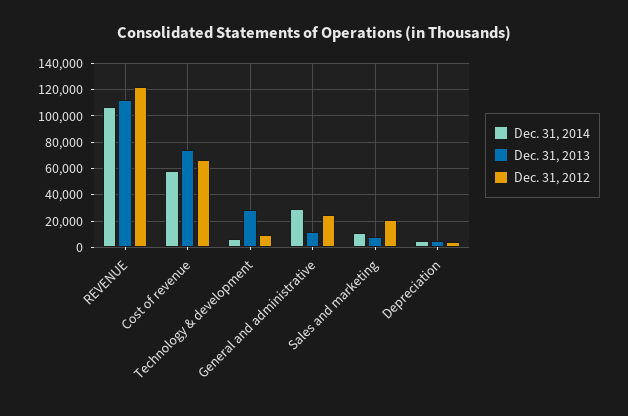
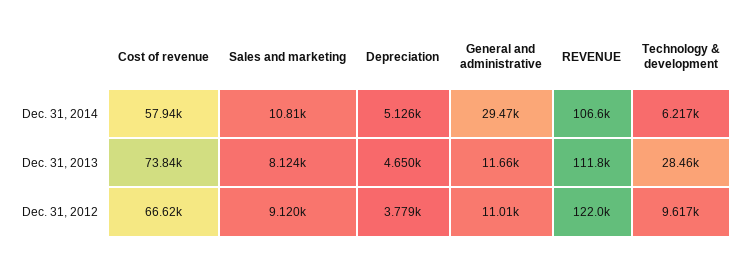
Dec. 31, 2012, General and administrative: 25000 -> 11010
Dec. 31, 2012, Sales and marketing: 20000 -> 9120

